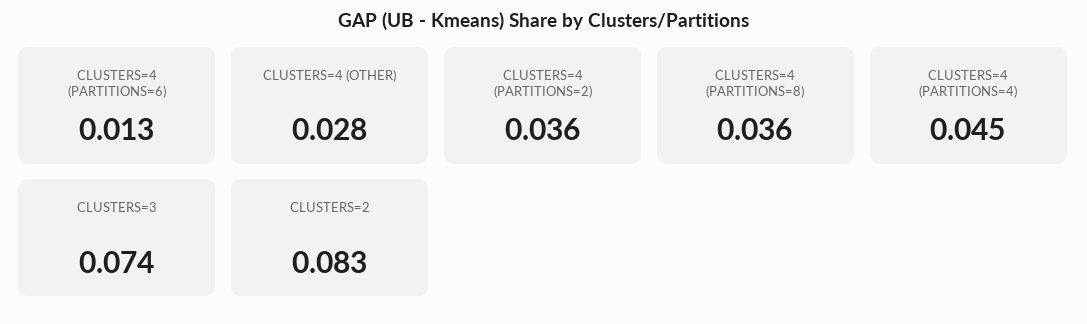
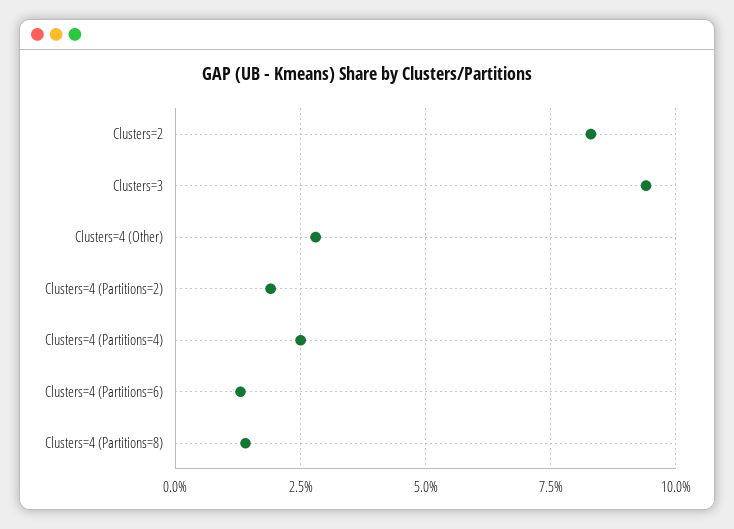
CLUSTERS=4 (PARTITIONS=2): 0.036 -> 0.02
CLUSTERS=4 (PARTITIONS=8): 0.036 -> 0.015
CLUSTERS=4 (PARTITIONS=4): 0.045 -> 0.025
CLUSTERS=3: 0.074 -> 0.095

